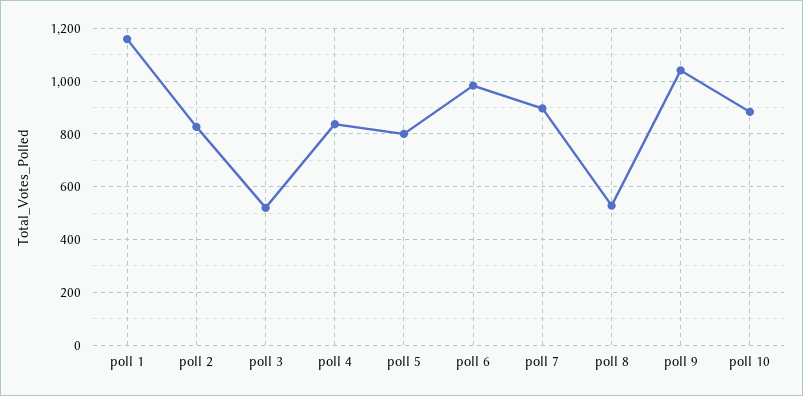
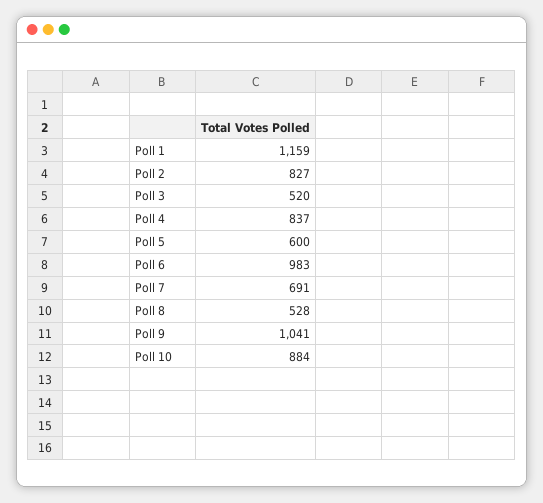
poll 5: 800 -> 600
poll 7: 900 -> 691

